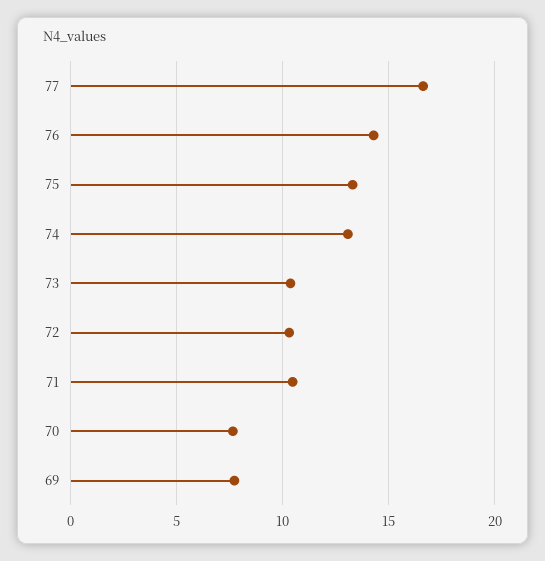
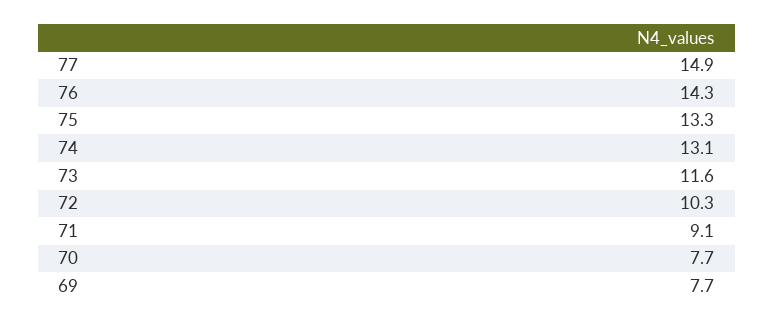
77: 16.5 -> 14.9
73: 10.5 -> 11.6
71: 10.5 -> 9.1

